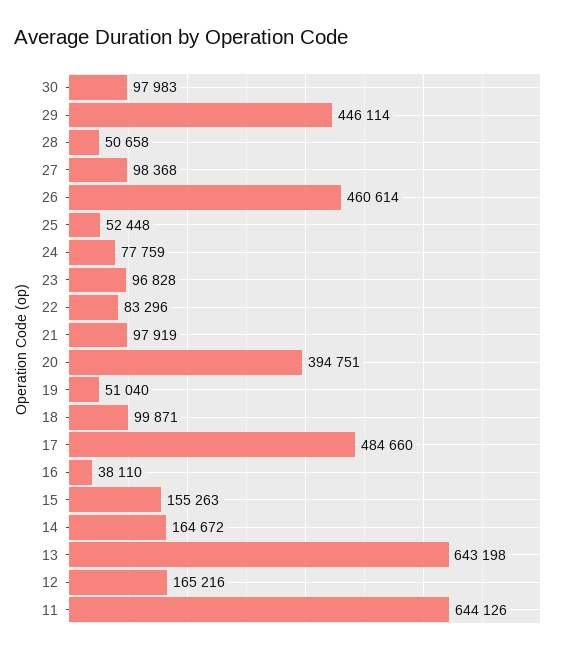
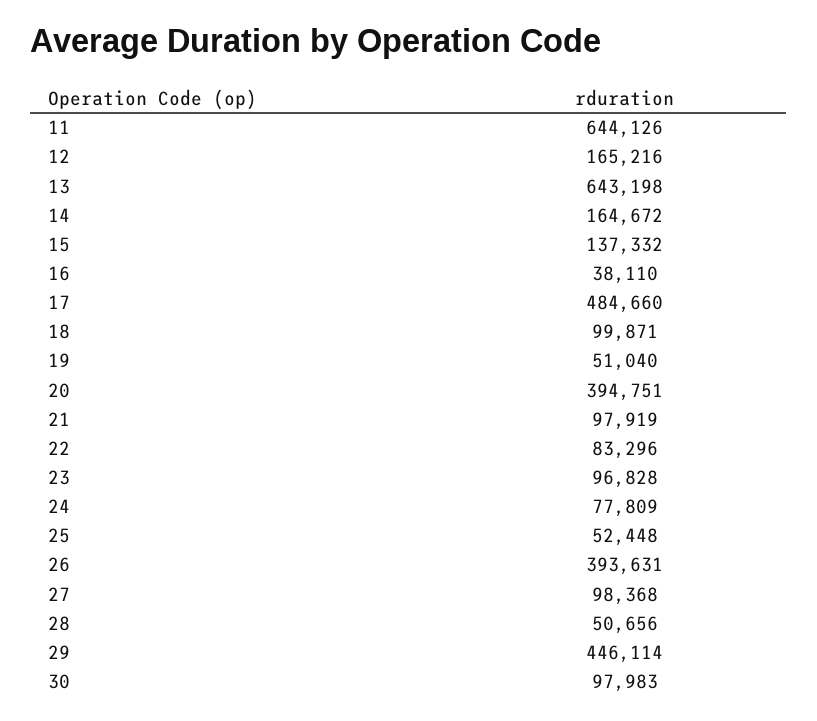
28: 50658 -> 50656
26: 460614 -> 393631
24: 77759 -> 77809
15: 155263 -> 137332

